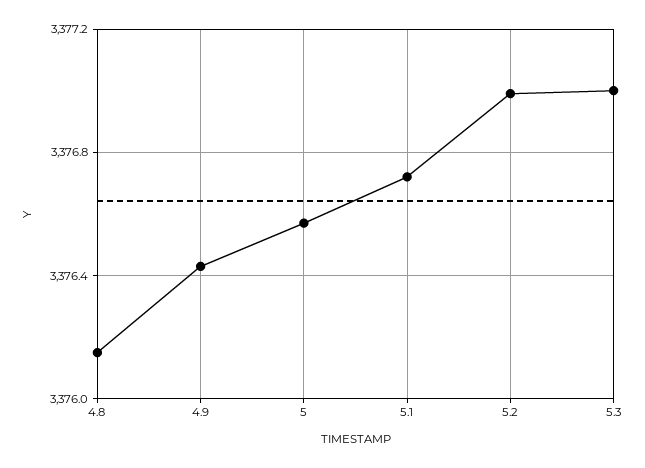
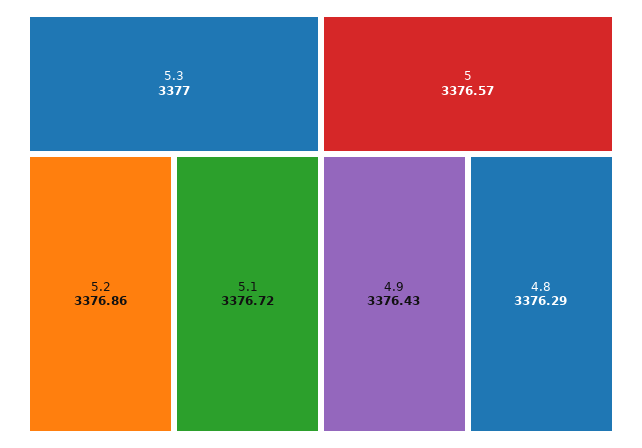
4.8: 3376.15 -> 3376.29
5.2: 3377 -> 3376.86

